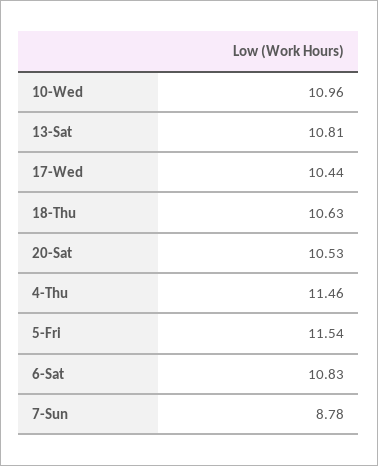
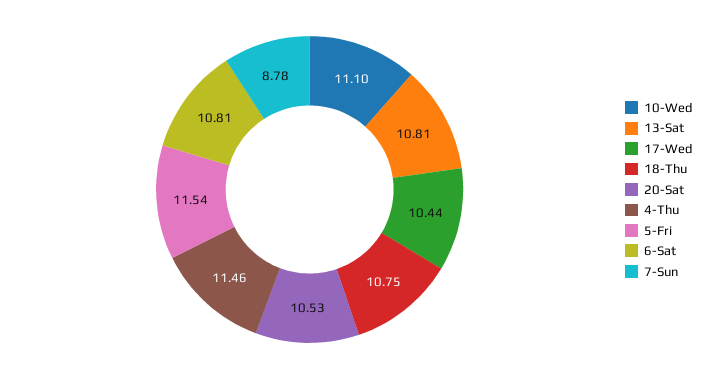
10-Wed: 10.96 -> 11.1
18-Thu: 10.63 -> 10.75
6-Sat: 10.83 -> 10.81

